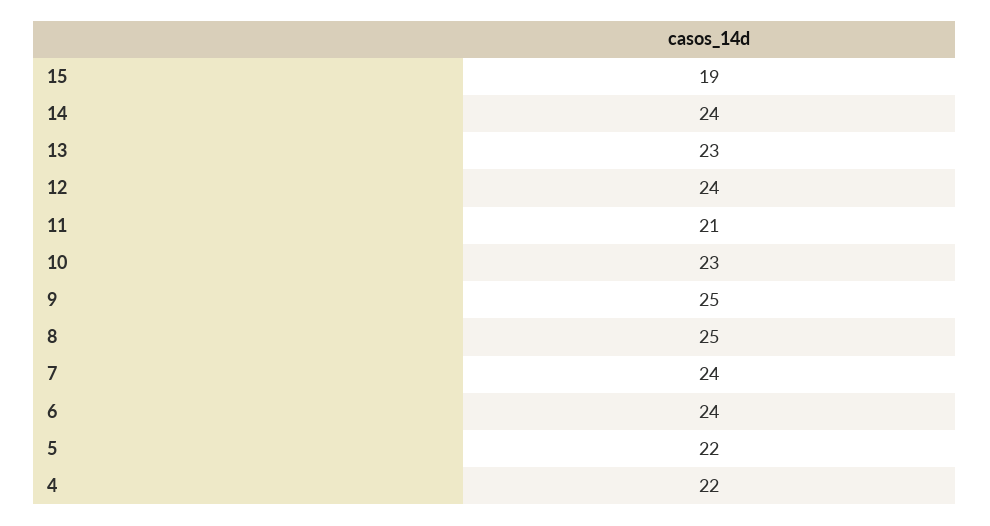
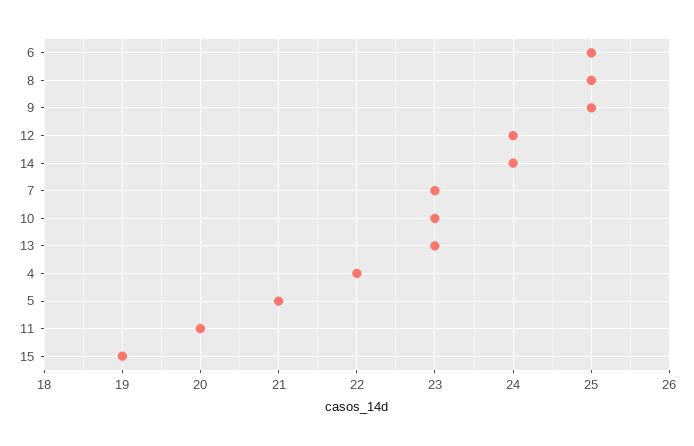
11: 21 -> 20
7: 24 -> 23
6: 24 -> 25
5: 22 -> 21

